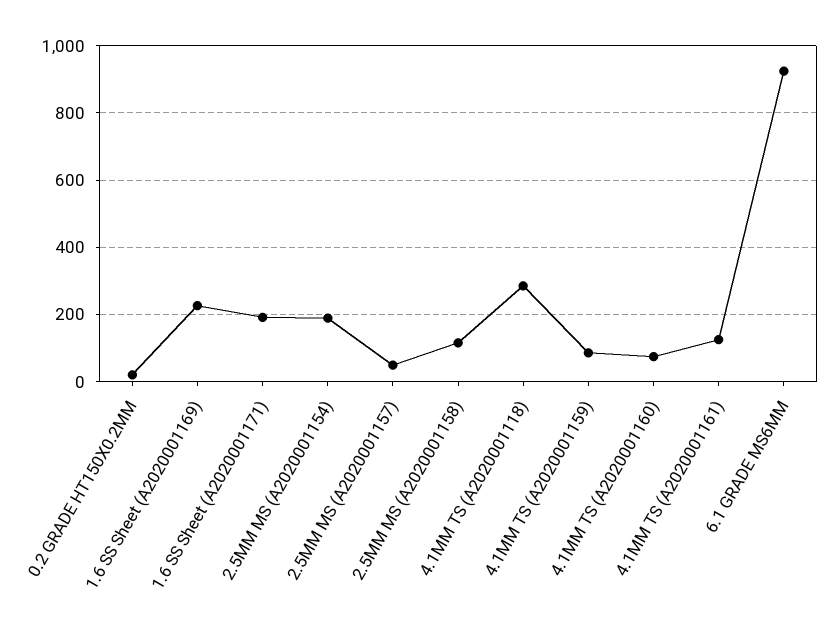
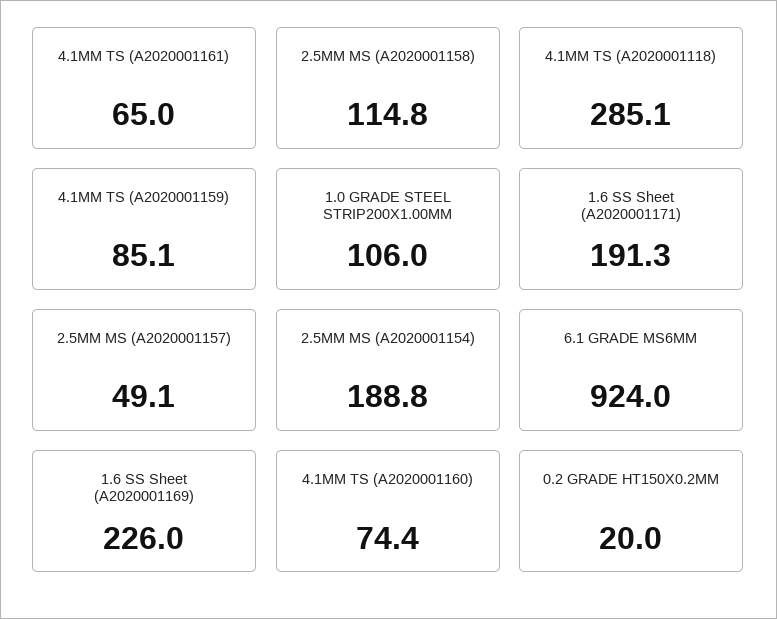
4.1MM TS (A2020001161): 120 -> 65
1.0 GRADE STEEL STRIP200X1.00MM: none -> 106

